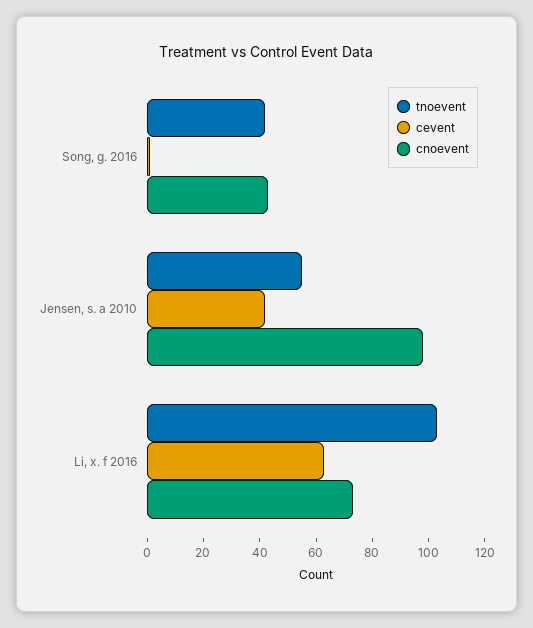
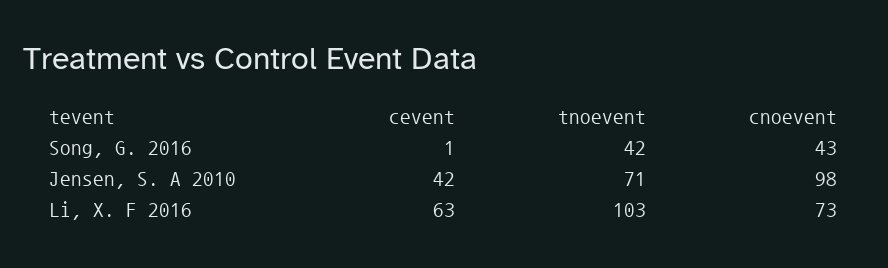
tnoevent, Jensen, s. a 2010: 55 -> 71

